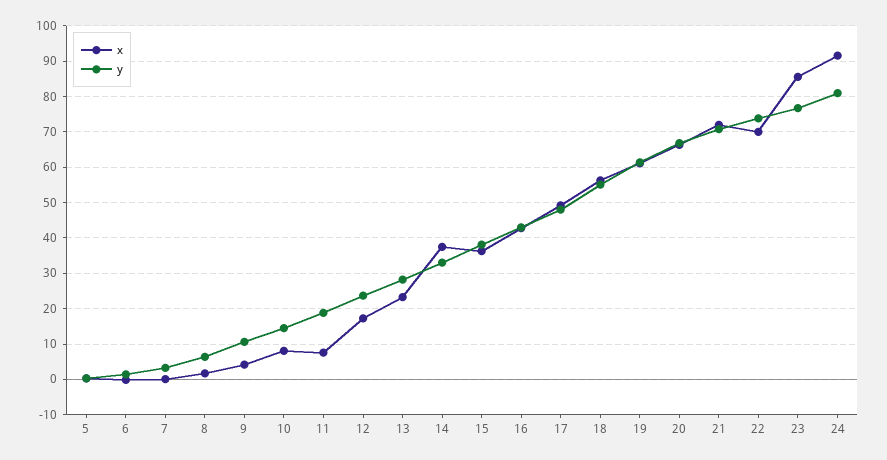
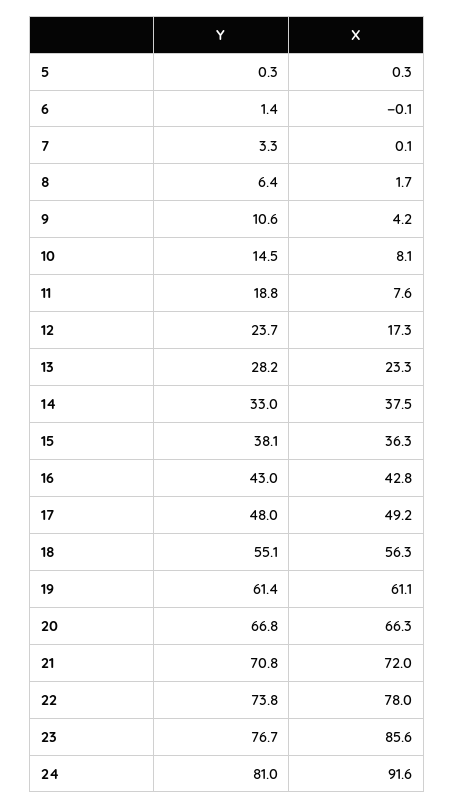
x, 22: 70 -> 78

